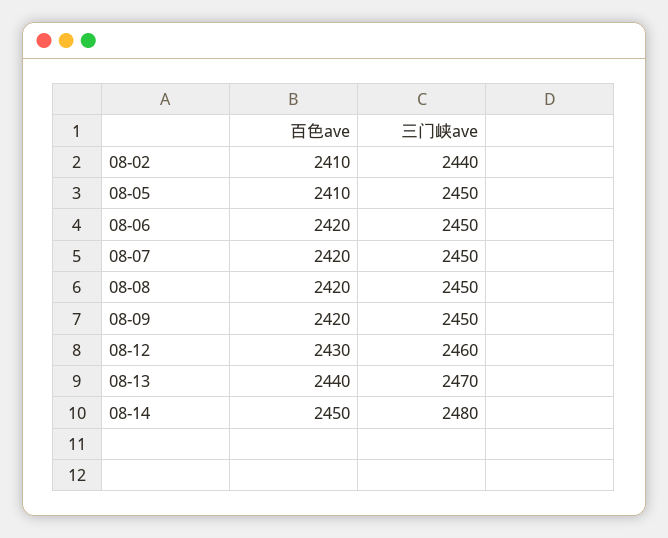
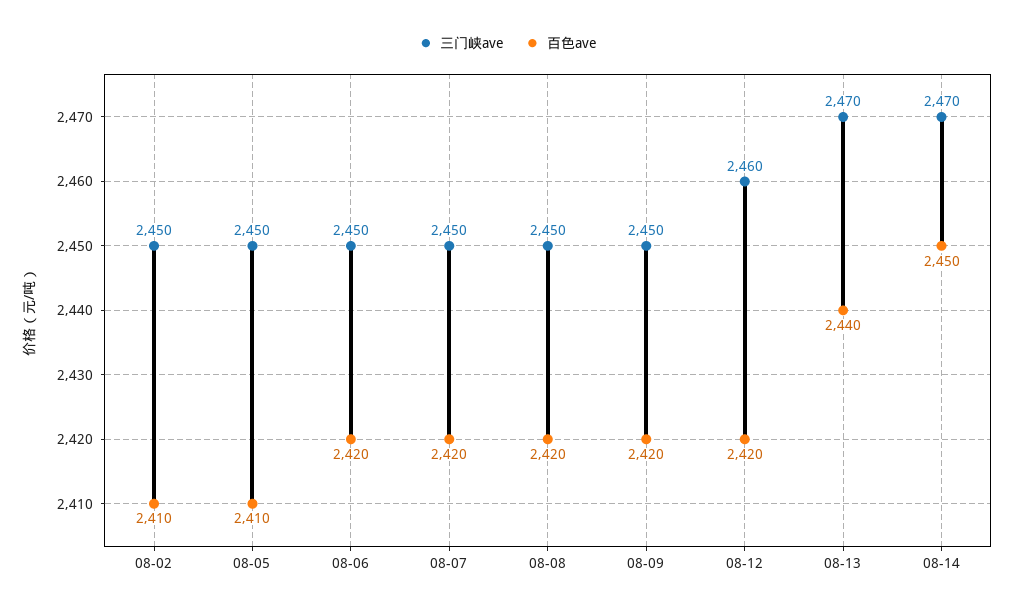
三门峡ave, 08-02: 2440 -> 2450
百色ave, 08-12: 2430 -> 2420
三门峡ave, 08-14: 2480 -> 2470

